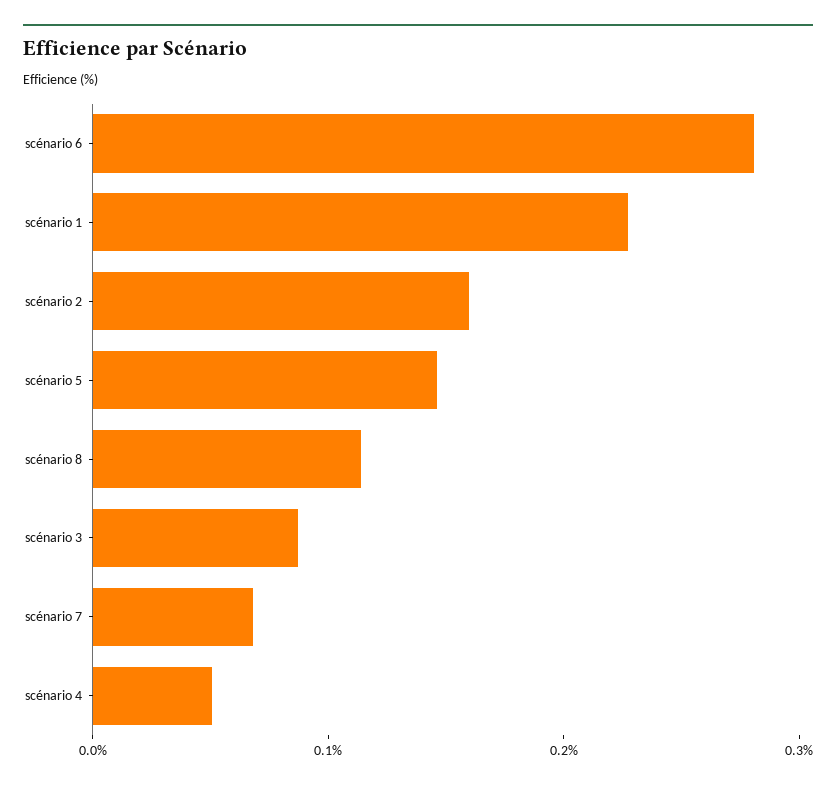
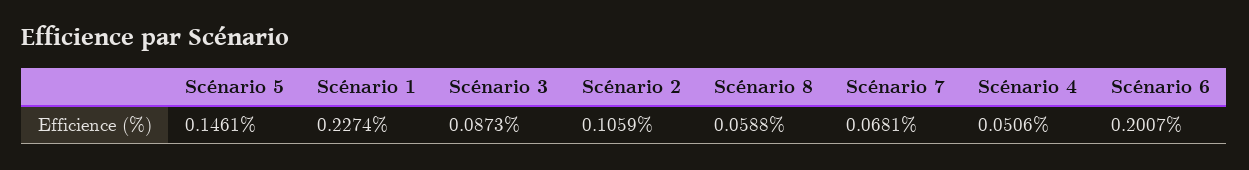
scénario 6: 0.28 -> 0.2007
scénario 2: 0.16 -> 0.1059
scénario 8: 0.12 -> 0.0588

